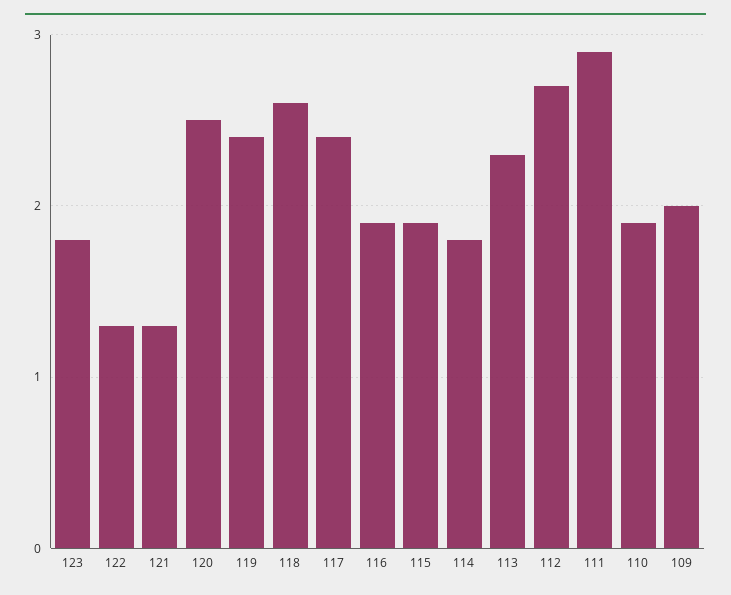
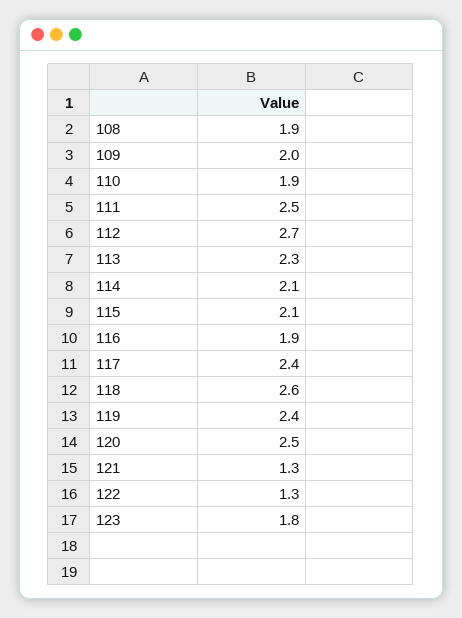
115: 1.9 -> 2.1
114: 1.8 -> 2.1
111: 2.9 -> 2.5
108: none -> 1.9

